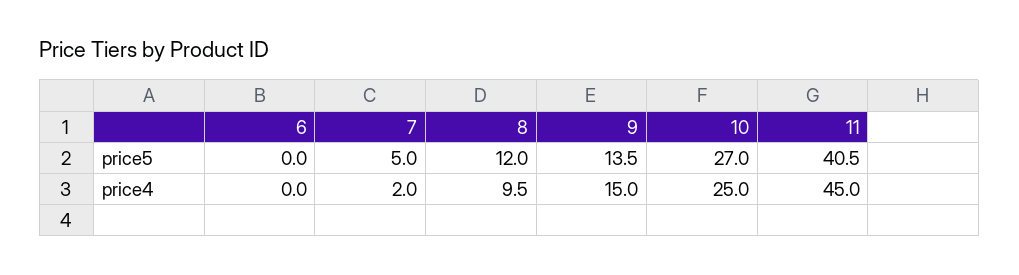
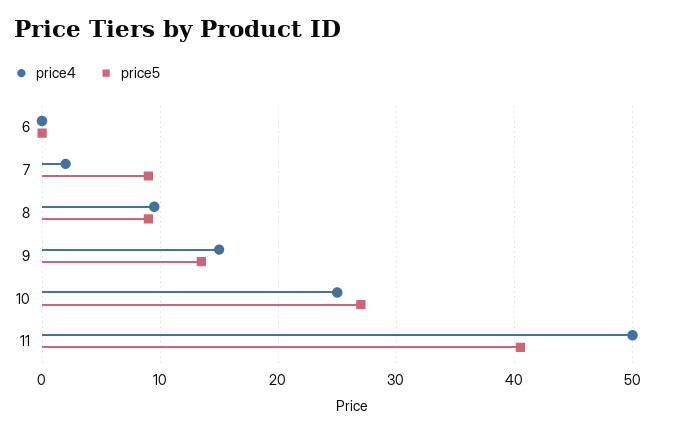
price5, 7: 5 -> 9
price5, 8: 12 -> 9
price4, 11: 45 -> 50

